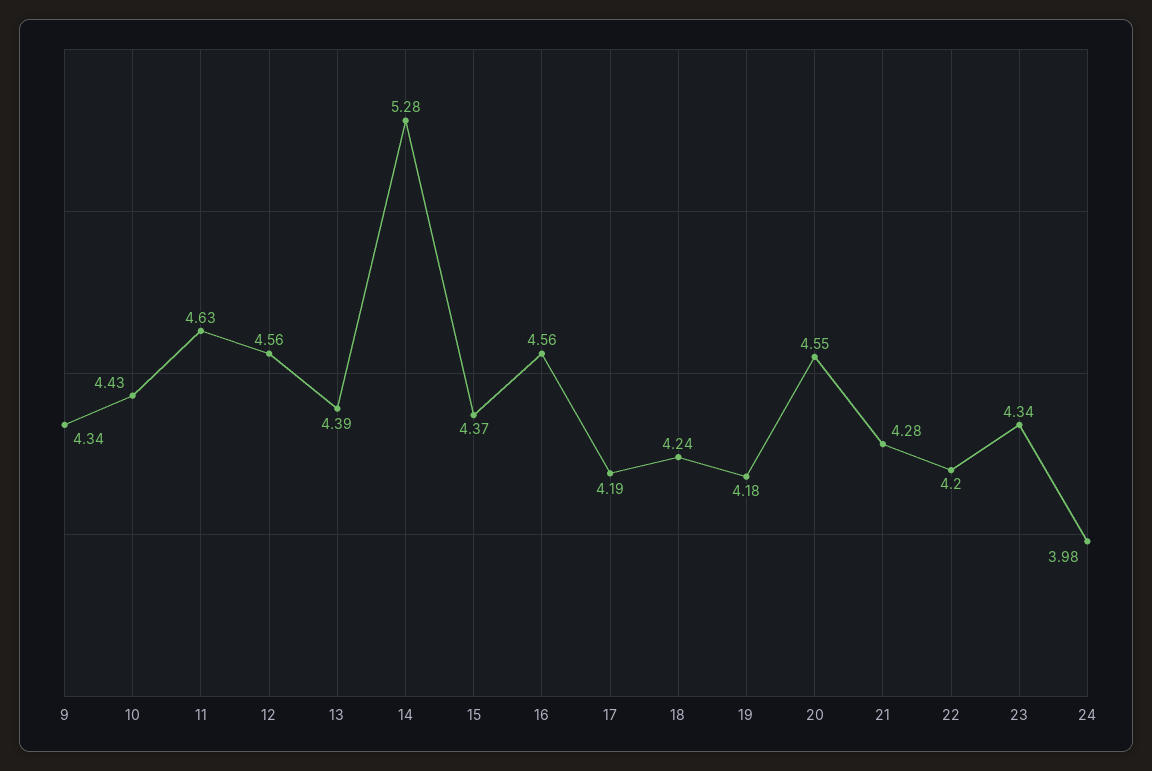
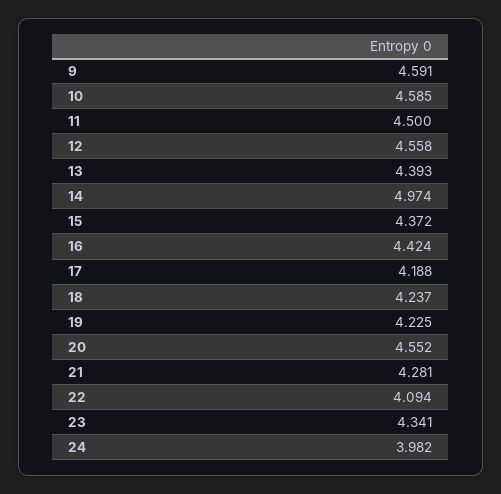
9: 4.34 -> 4.591
10: 4.43 -> 4.585
11: 4.63 -> 4.5
14: 5.28 -> 4.974
16: 4.56 -> 4.424
19: 4.18 -> 4.225
22: 4.2 -> 4.094

